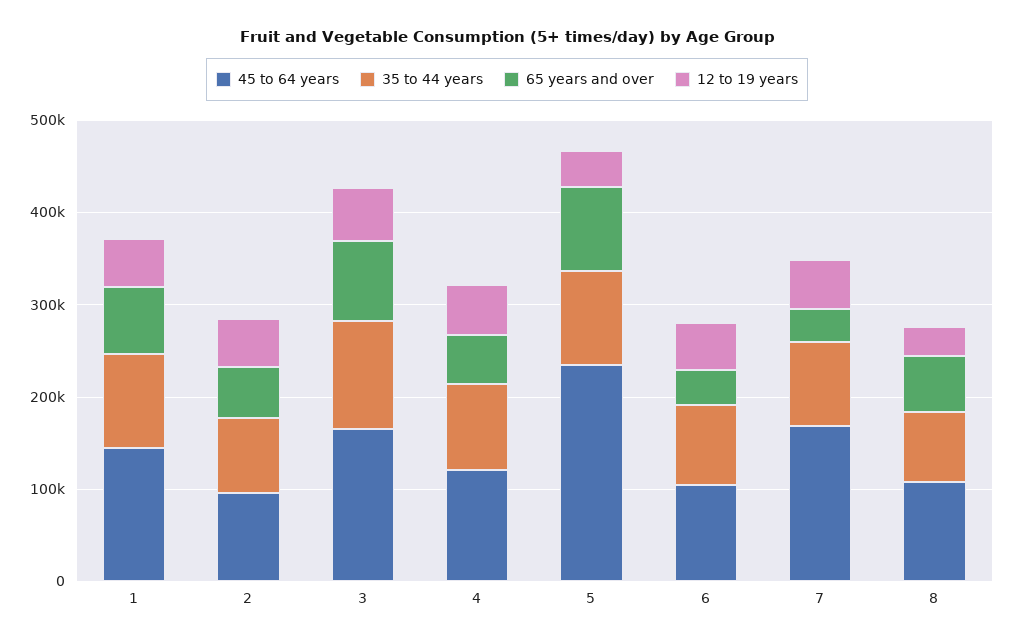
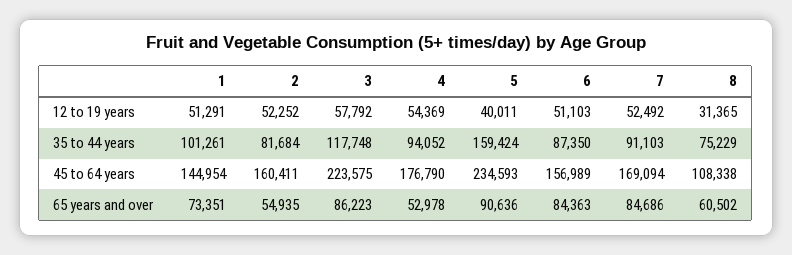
45 to 64 years, 2: 100000 -> 160411
45 to 64 years, 3: 160000 -> 223575
45 to 64 years, 4: 120000 -> 176790
35 to 44 years, 5: 100000 -> 159424
45 to 64 years, 6: 100000 -> 156989
65 years and over, 6: 40000 -> 84363
65 years and over, 7: 40000 -> 84686

